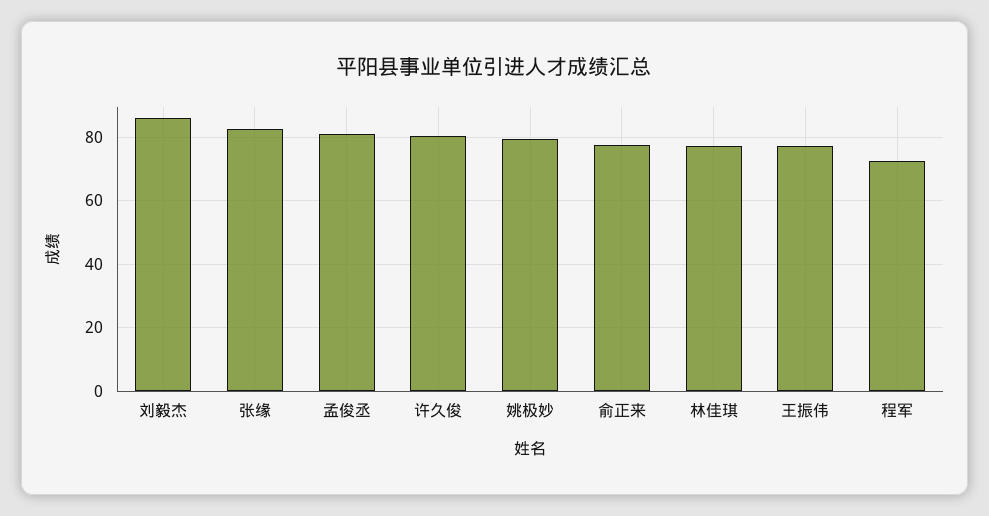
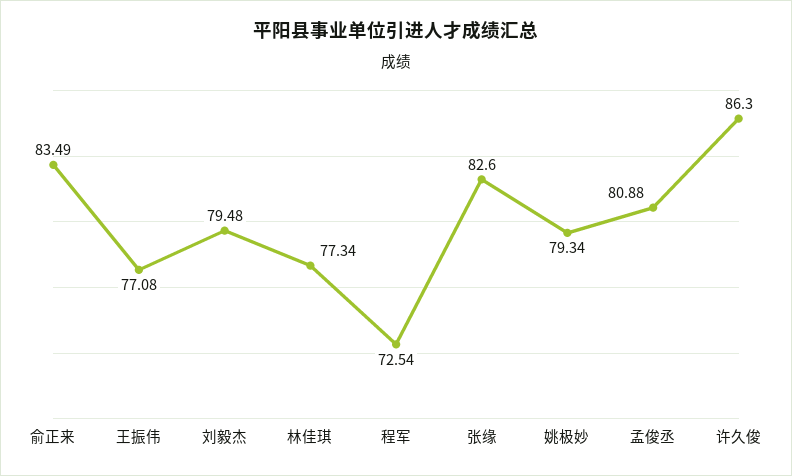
刘毅杰: 86 -> 79.48
许久俊: 80 -> 86.3
俞正来: 78 -> 83.49

